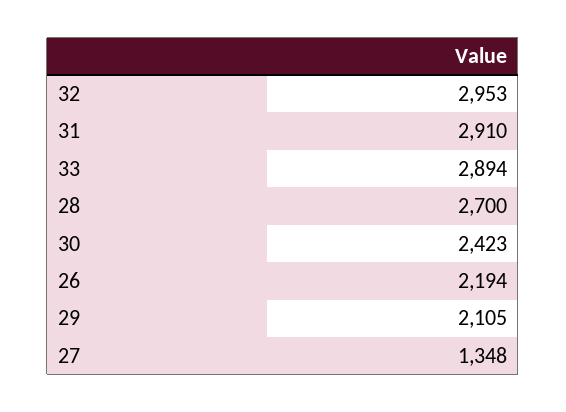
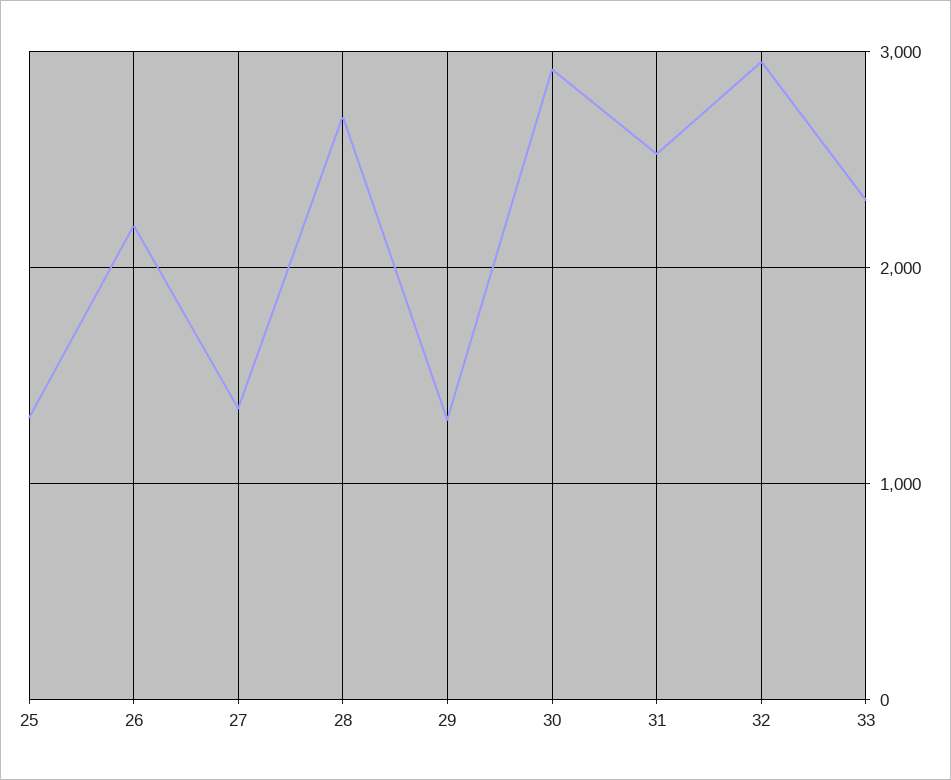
31: 2910 -> 2500
33: 2894 -> 2300
30: 2423 -> 2900
29: 2105 -> 1300
25: none -> 1300

